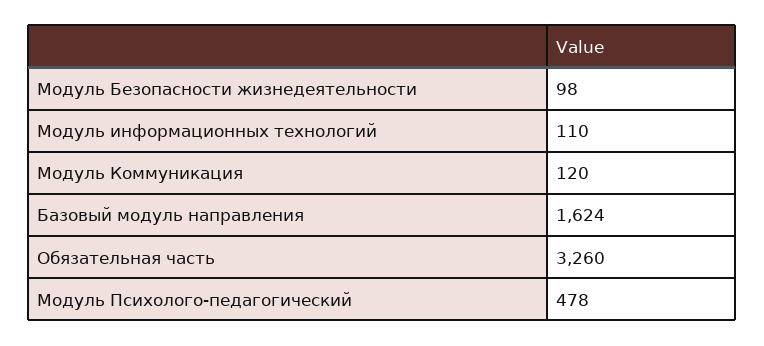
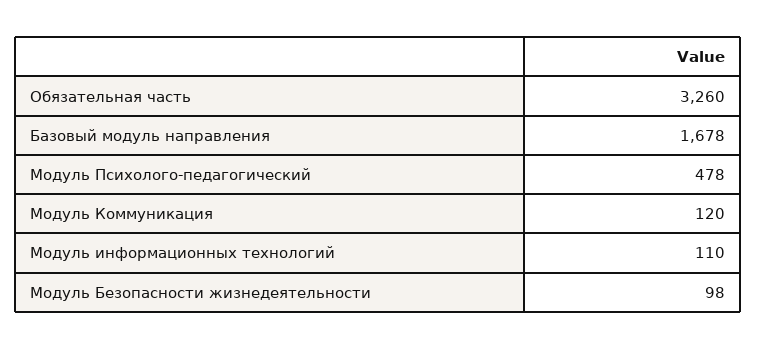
Базовый модуль направления: 1624 -> 1678

